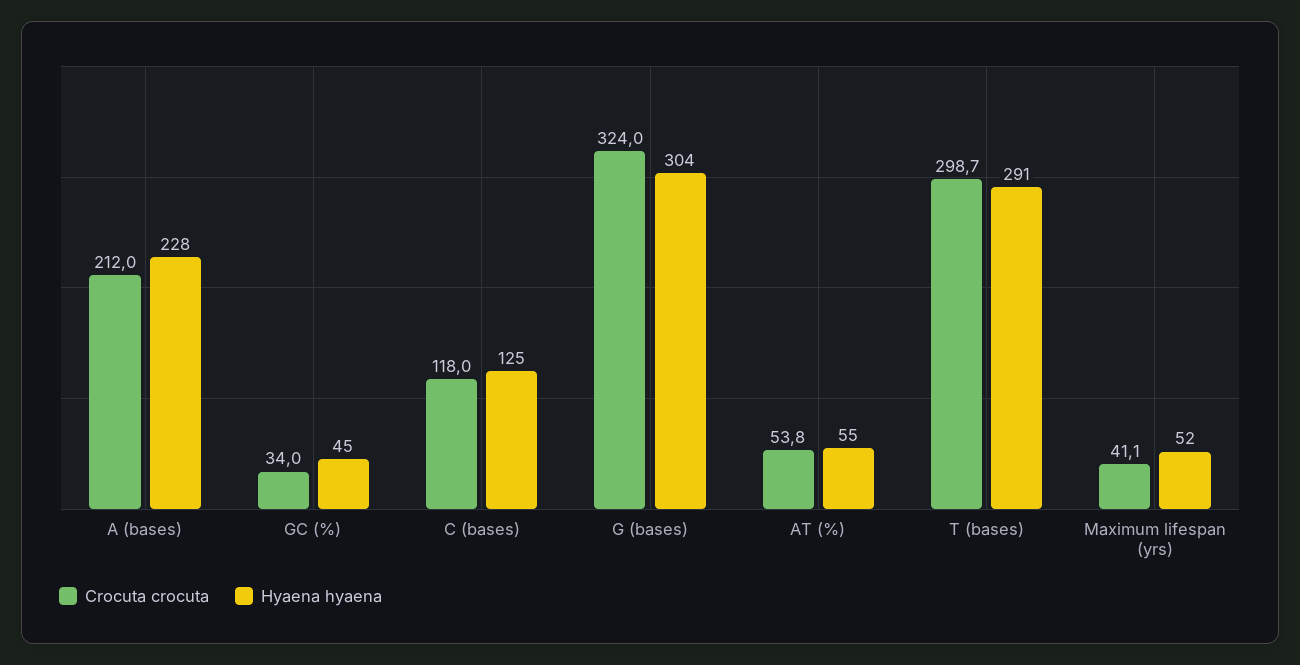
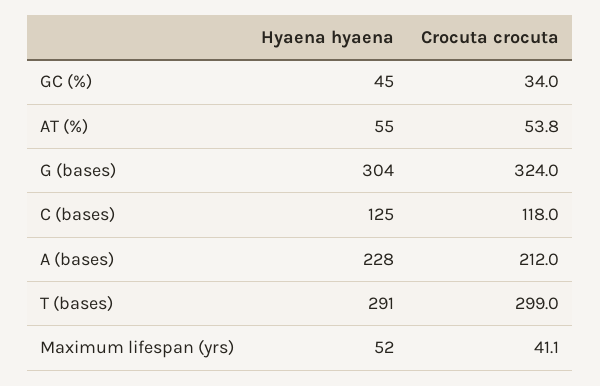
Crocuta crocuta, T (bases): 298.7 -> 299

